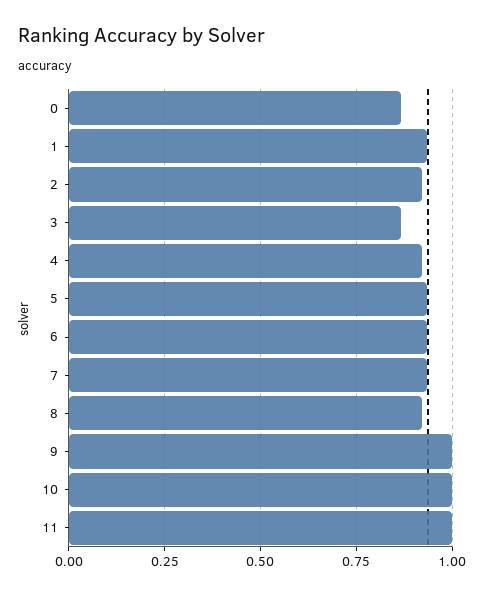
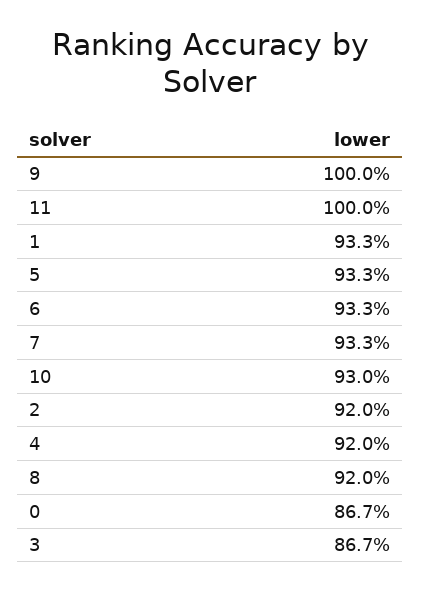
10: 1 -> 0.93

